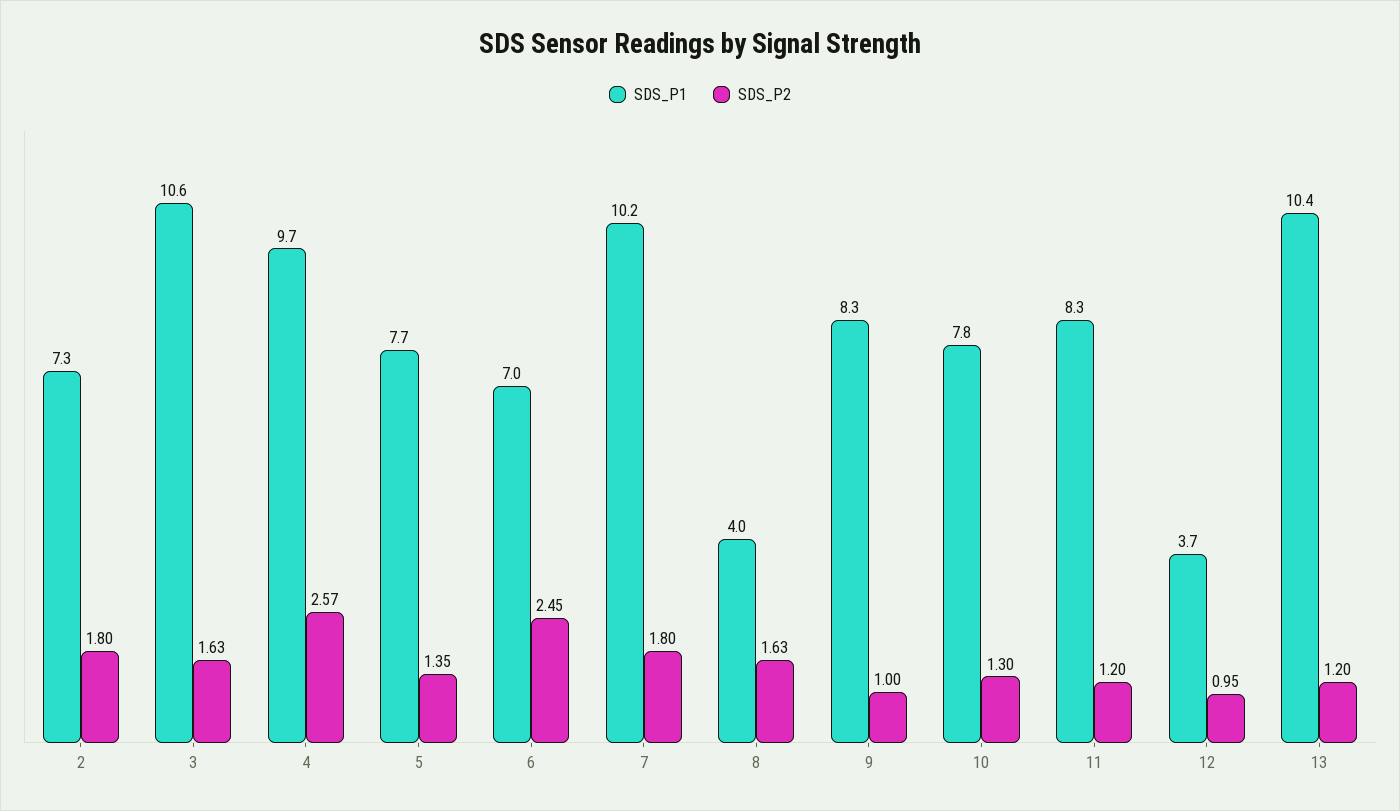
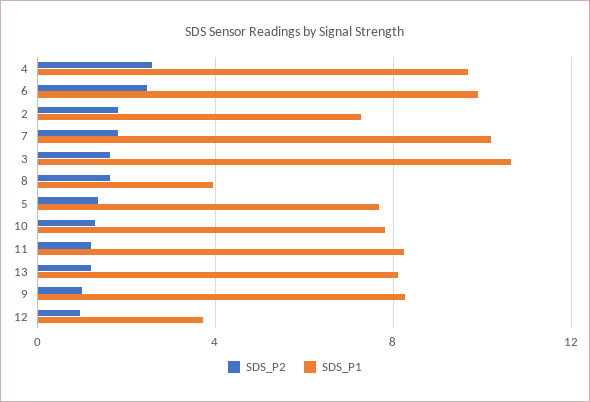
SDS_P1, 6: 7 -> 10
SDS_P1, 13: 10.4 -> 8

